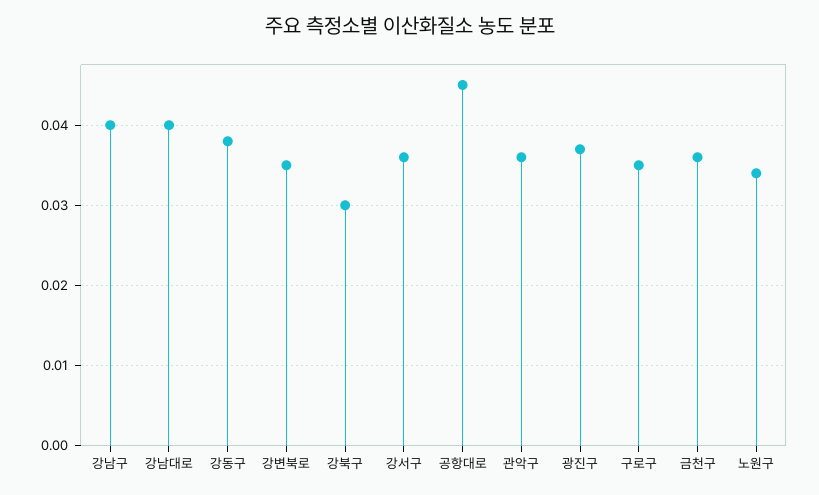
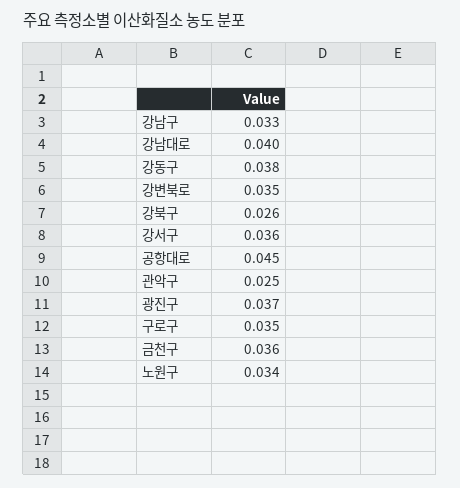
강남구: 0.04 -> 0.033
강북구: 0.03 -> 0.026
관악구: 0.036 -> 0.025

